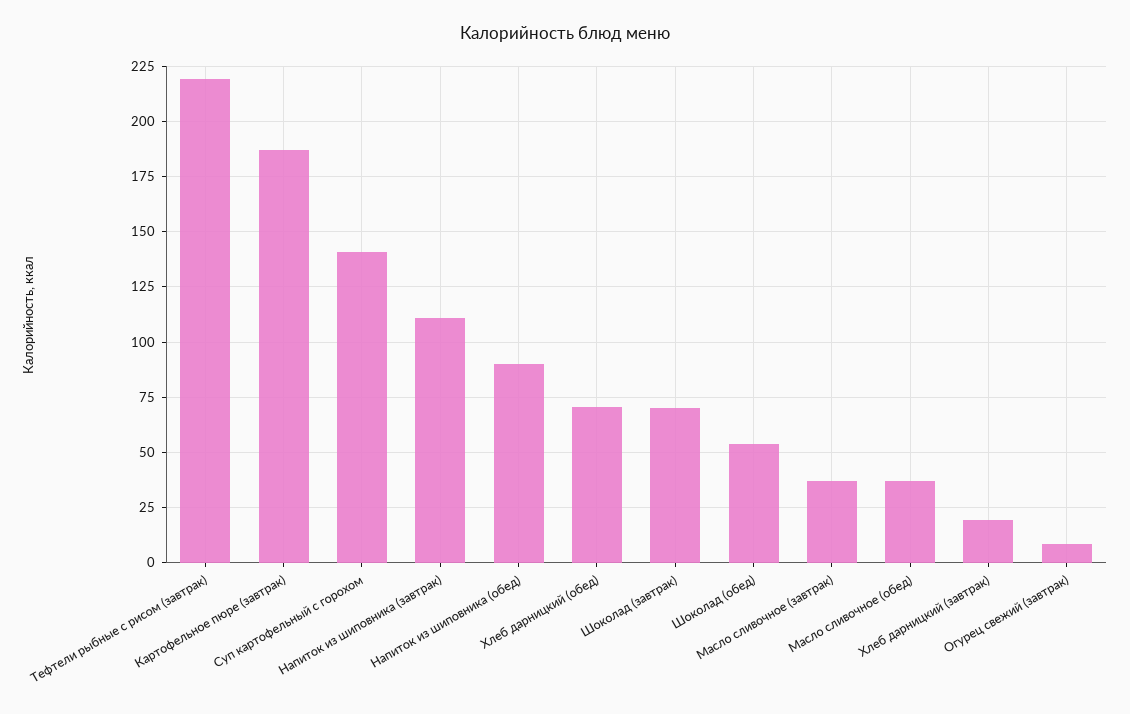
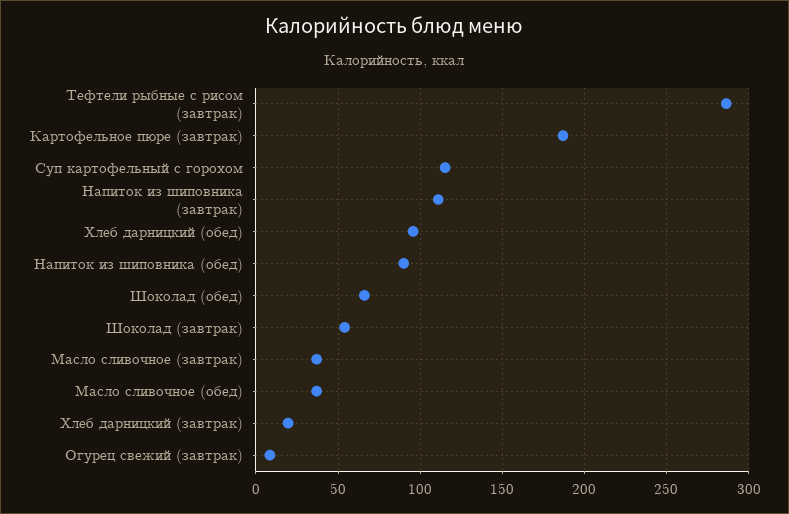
Тефтели рыбные с рисом (завтрак): 220 -> 285
Суп картофельный с горохом: 140 -> 115
Хлеб дарницкий (обед): 70 -> 95
Шоколад (завтрак): 70 -> 55
Шоколад (обед): 55 -> 65

